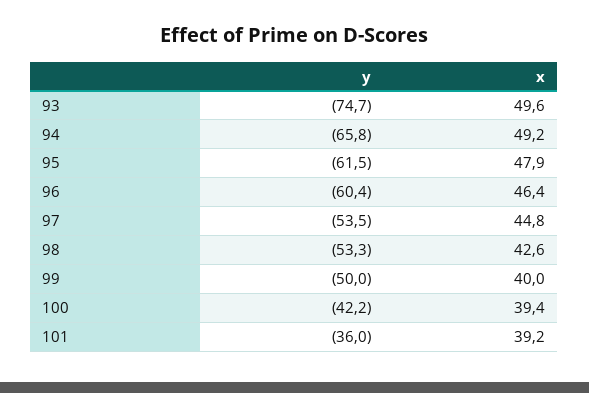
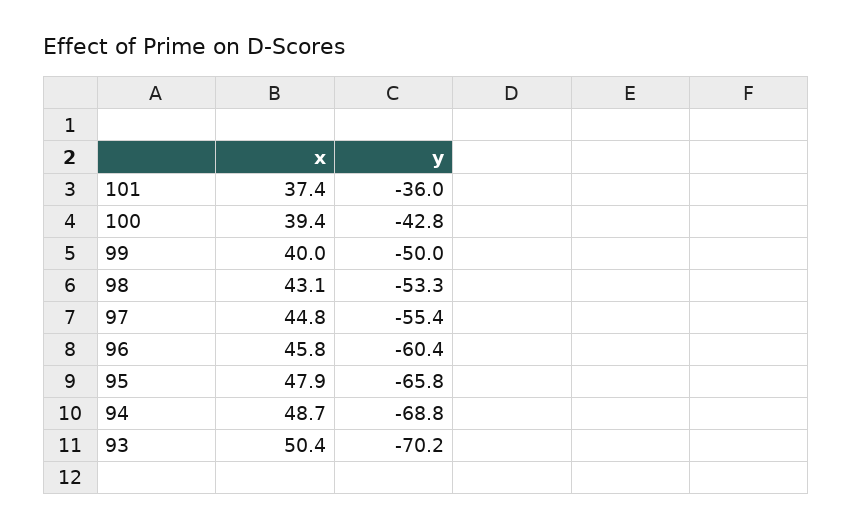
y, 93: -74.7 -> -70.2
x, 93: 49.6 -> 50.4
y, 94: -65.8 -> -68.8
x, 94: 49.2 -> 48.7
y, 95: -61.5 -> -65.8
x, 96: 46.4 -> 45.8
y, 97: -53.5 -> -55.4
x, 98: 42.6 -> 43.1
y, 100: -42.2 -> -42.8
x, 101: 39.2 -> 37.4

